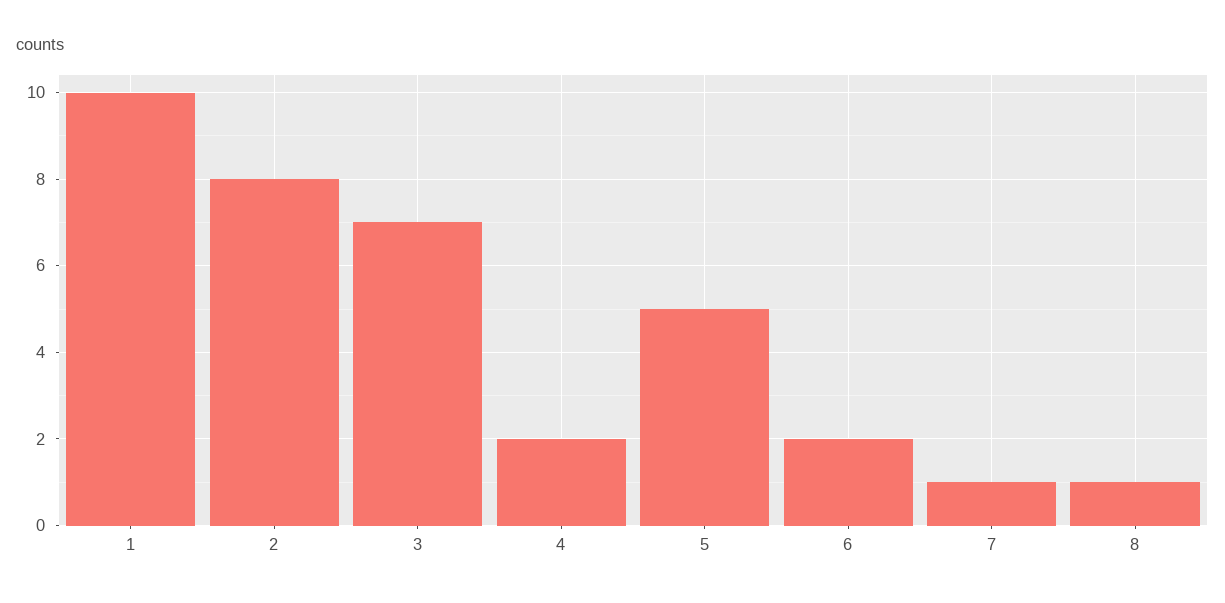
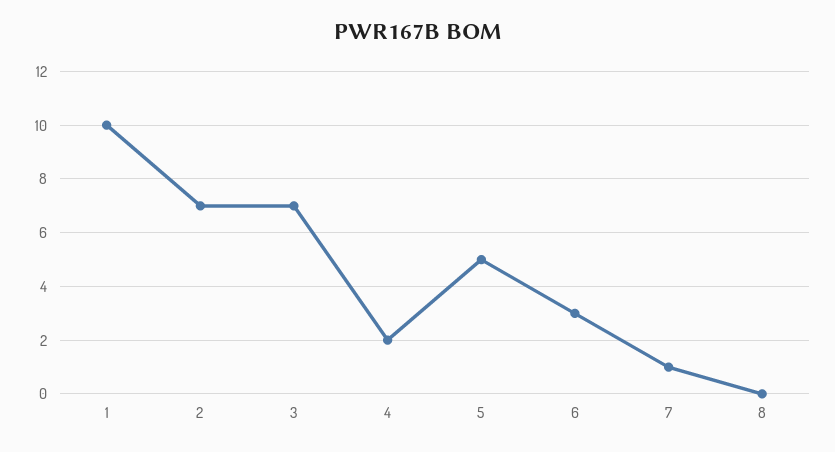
2: 8 -> 7
6: 2 -> 3
8: 1 -> 0

